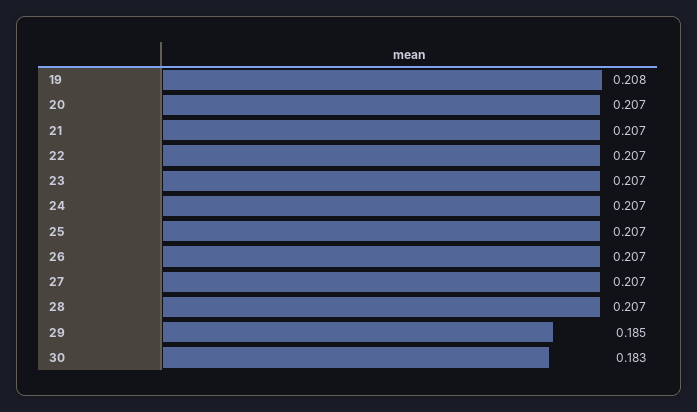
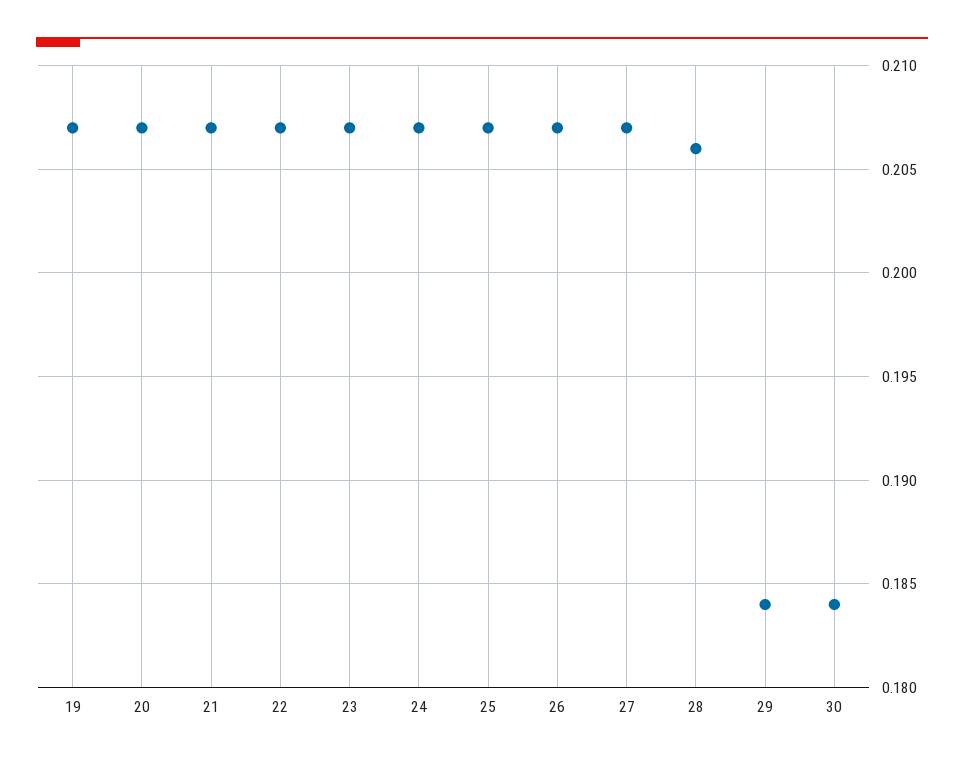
19: 0.208 -> 0.207
28: 0.207 -> 0.206
29: 0.185 -> 0.184
30: 0.183 -> 0.184

